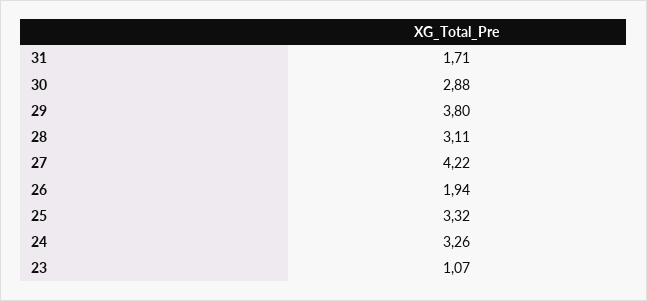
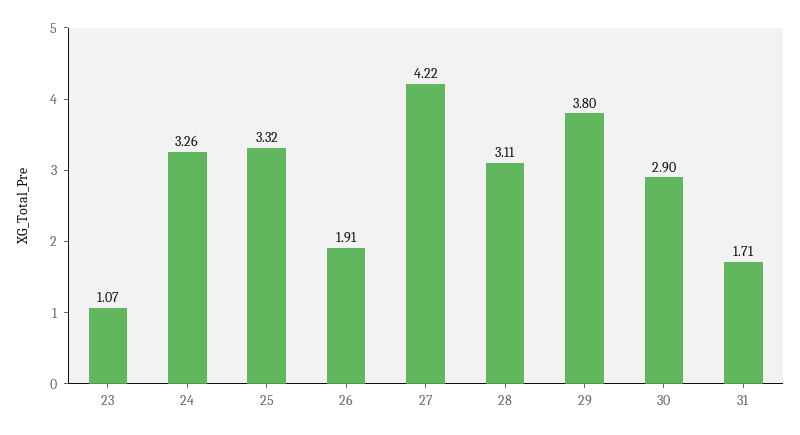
30: 2.88 -> 2.9
26: 1.94 -> 1.91

